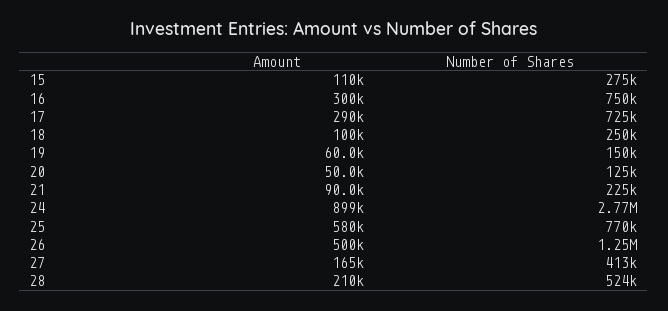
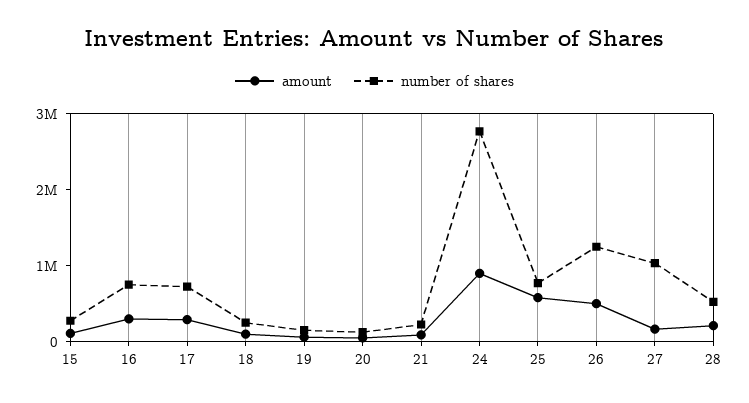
Number of Shares, 27: 413000 -> 1000000

